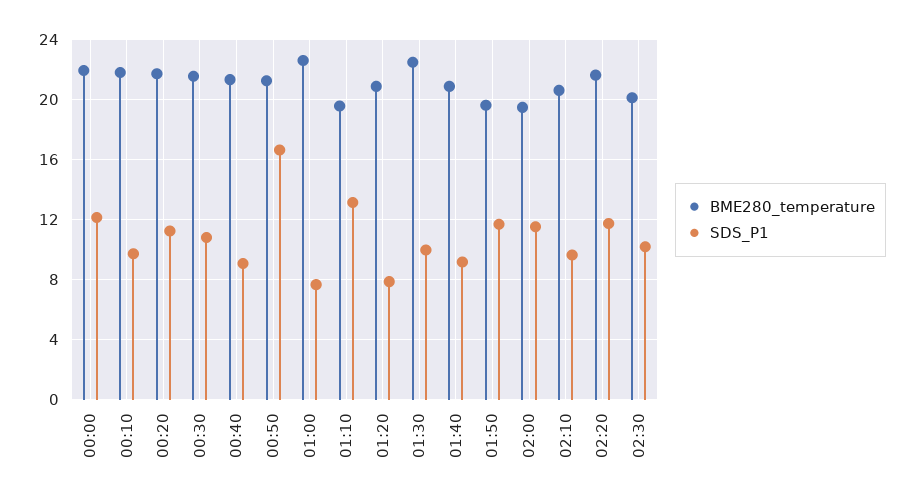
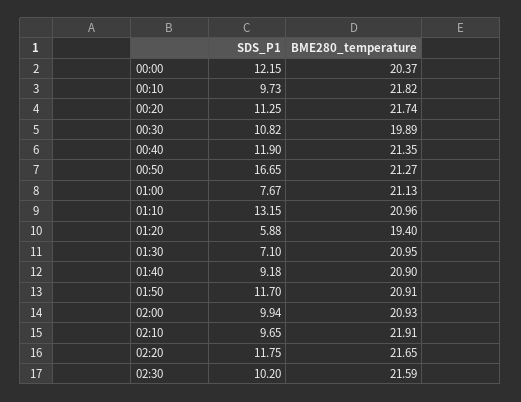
BME280_temperature, 00:00: 22 -> 20.37
BME280_temperature, 00:30: 21.5 -> 19.89
SDS_P1, 00:40: 9 -> 11.9
BME280_temperature, 01:00: 22.5 -> 21.13
BME280_temperature, 01:10: 19.5 -> 20.96
BME280_temperature, 01:20: 21 -> 19.4
SDS_P1, 01:20: 8 -> 5.88
BME280_temperature, 01:30: 22.5 -> 20.95
SDS_P1, 01:30: 10 -> 7.1
BME280_temperature, 01:50: 19.5 -> 20.91
BME280_temperature, 02:00: 19.5 -> 20.93
SDS_P1, 02:00: 11.5 -> 9.94
BME280_temperature, 02:10: 20.5 -> 21.91
BME280_temperature, 02:30: 20 -> 21.59

